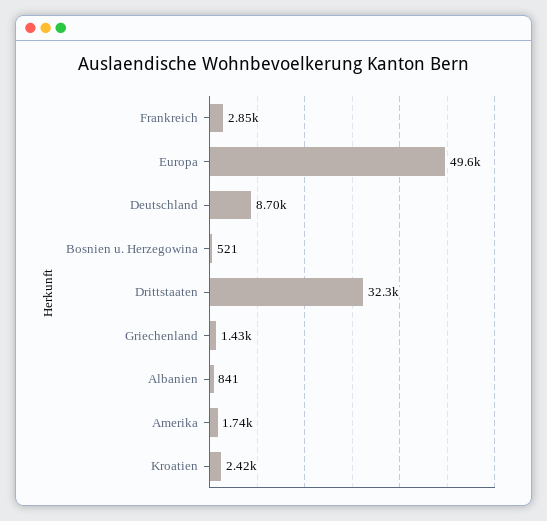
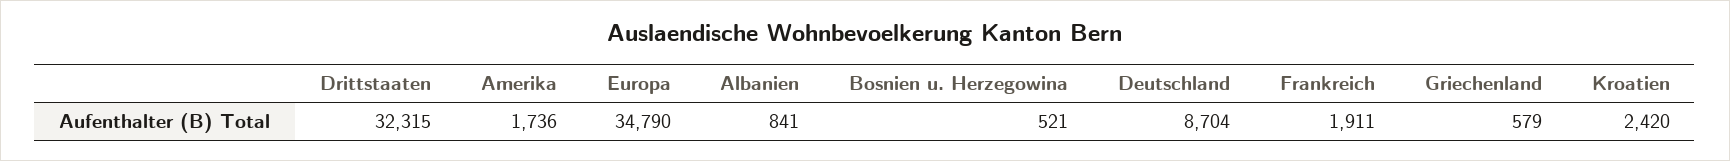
Frankreich: 2850 -> 1911
Europa: 49600 -> 34790
Griechenland: 1430 -> 579

